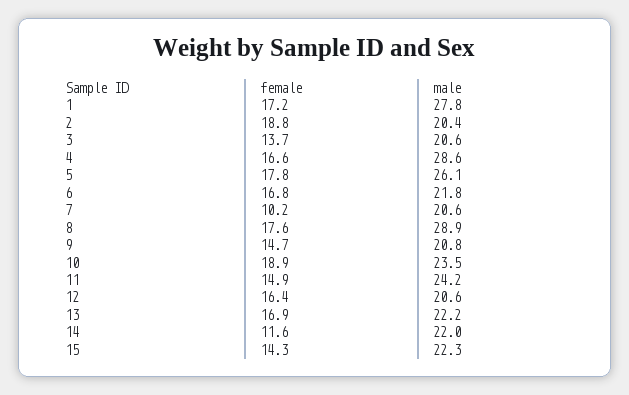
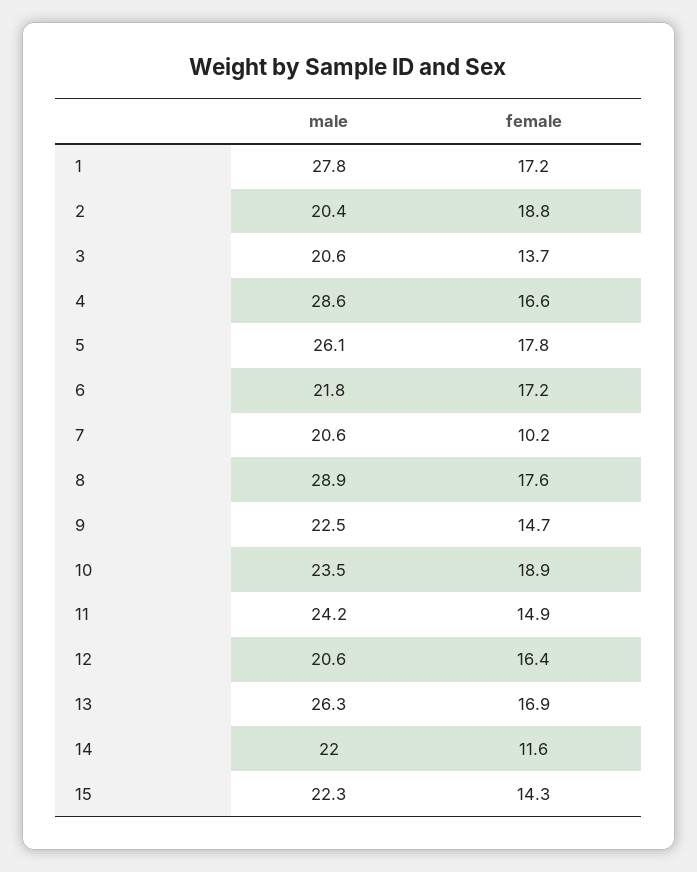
female, 6: 16.8 -> 17.2
male, 9: 20.8 -> 22.5
male, 13: 22.2 -> 26.3

